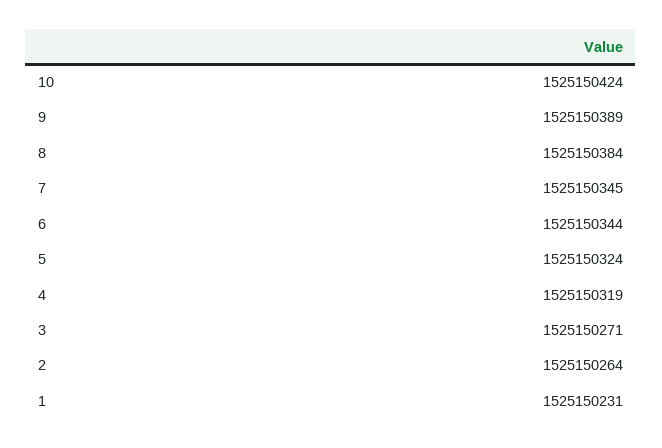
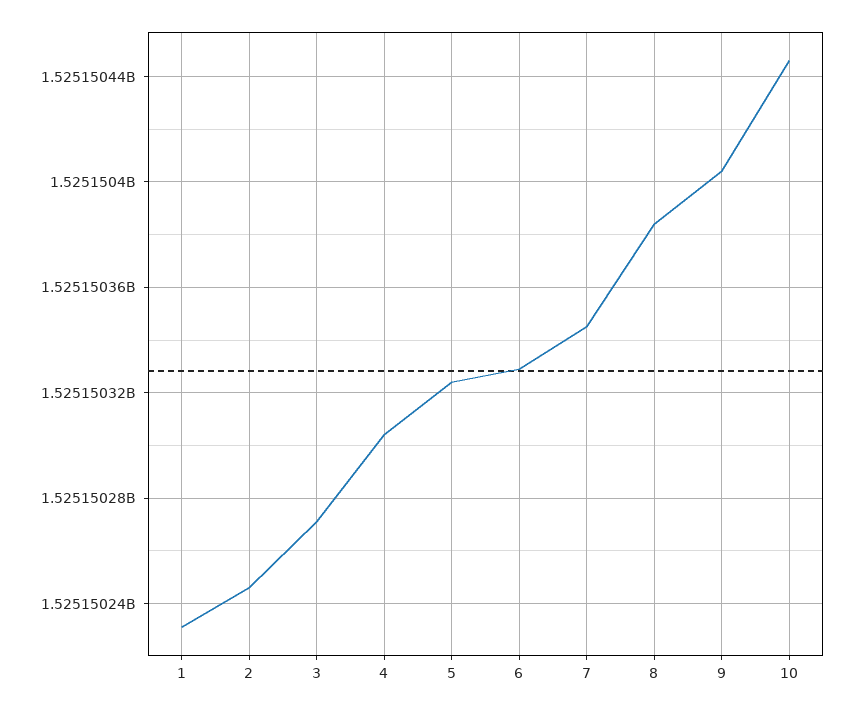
10: 1525150424 -> 1525150445
9: 1525150389 -> 1525150405
6: 1525150344 -> 1525150330
4: 1525150319 -> 1525150305
2: 1525150264 -> 1525150245

